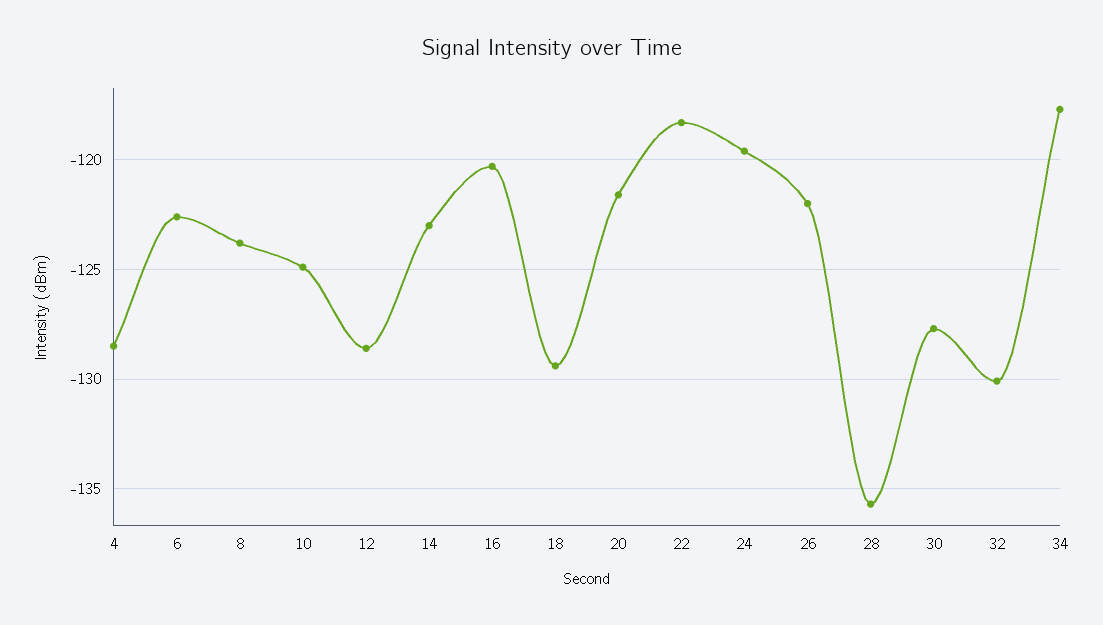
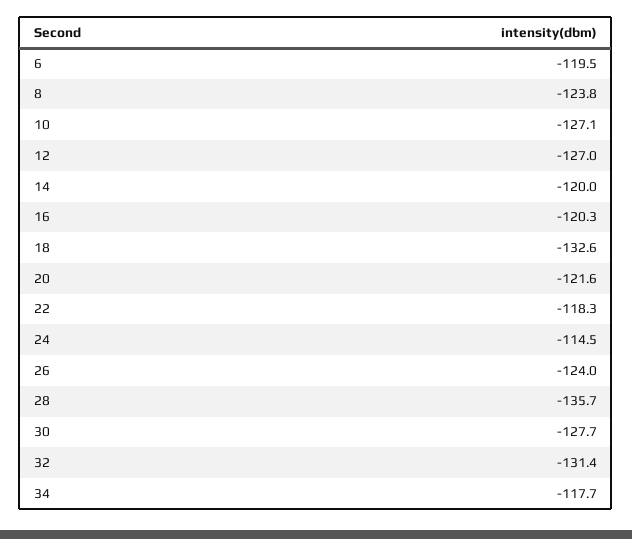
4: -128.5 -> none
6: -122.5 -> -119.5
10: -125 -> -127.1
12: -128.5 -> -127
14: -123 -> -120
18: -129.5 -> -132.6
24: -119.5 -> -114.5
26: -122 -> -124
32: -130 -> -131.4

